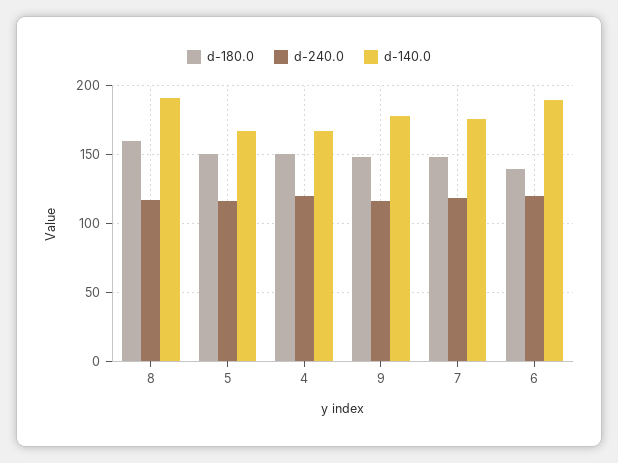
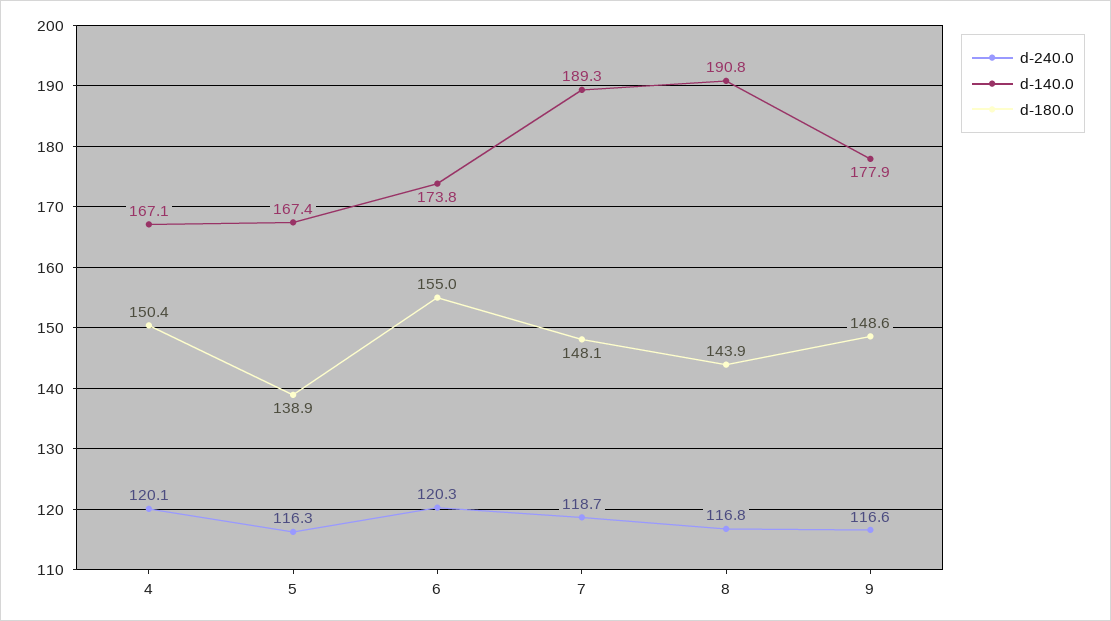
d-180.0, 8: 160 -> 143.9
d-180.0, 5: 150 -> 138.9
d-140.0, 7: 175 -> 189.3
d-180.0, 6: 140 -> 155
d-140.0, 6: 190 -> 173.8

